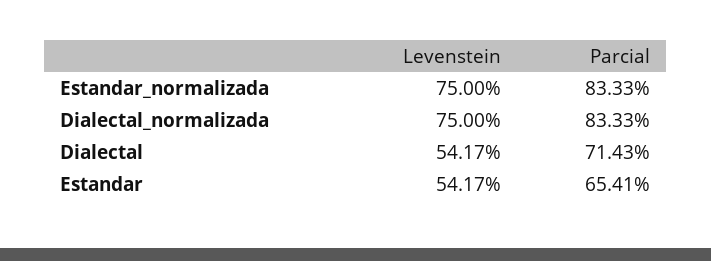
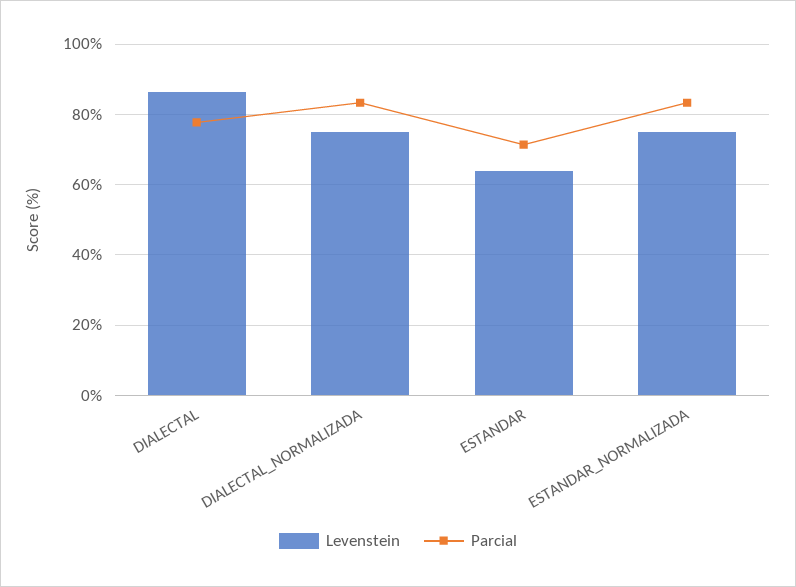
Levenstein, Dialectal: 54.17 -> 86
Parcial, Dialectal: 71.43 -> 78
Levenstein, Estandar: 54.17 -> 64
Parcial, Estandar: 65.41 -> 72

